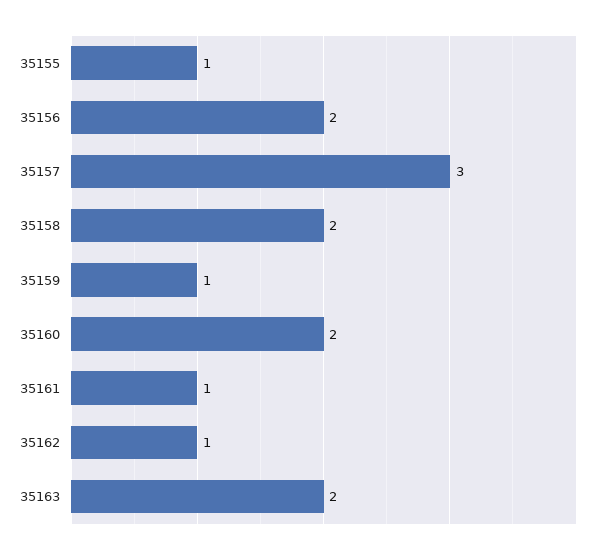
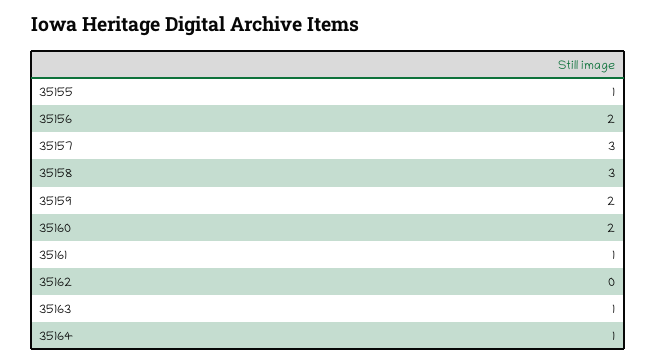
35158: 2 -> 3
35159: 1 -> 2
35162: 1 -> 0
35163: 2 -> 1
35164: none -> 1

